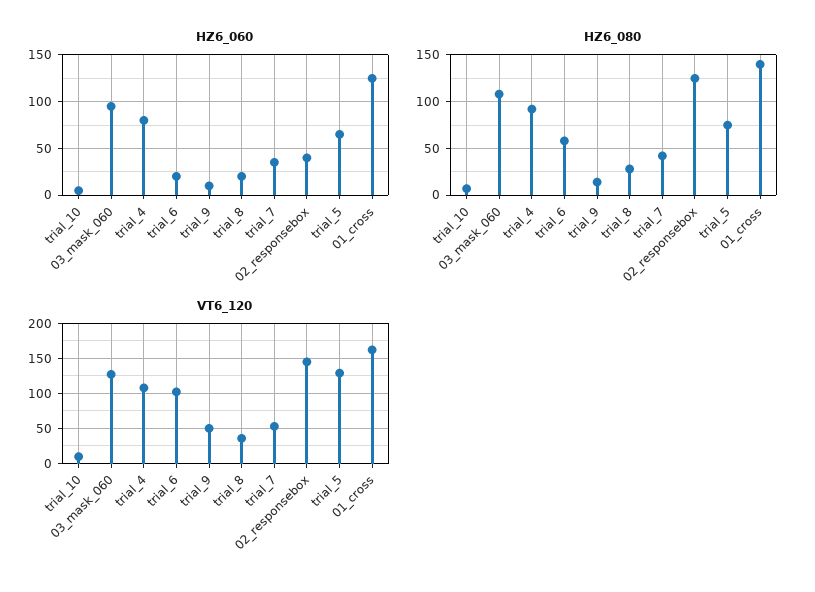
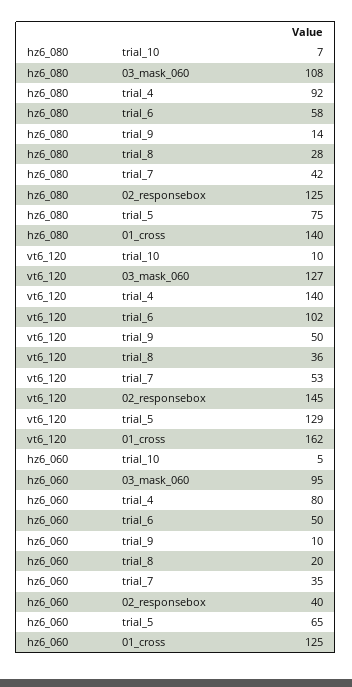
HZ6_060, trial_6: 20 -> 50
VT6_120, trial_4: 110 -> 140

